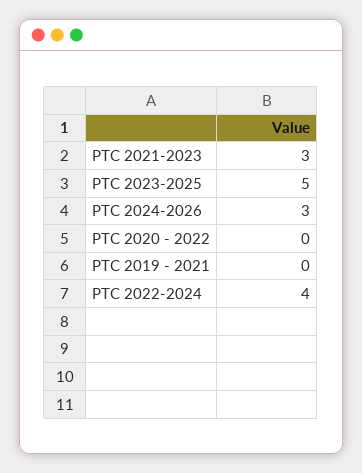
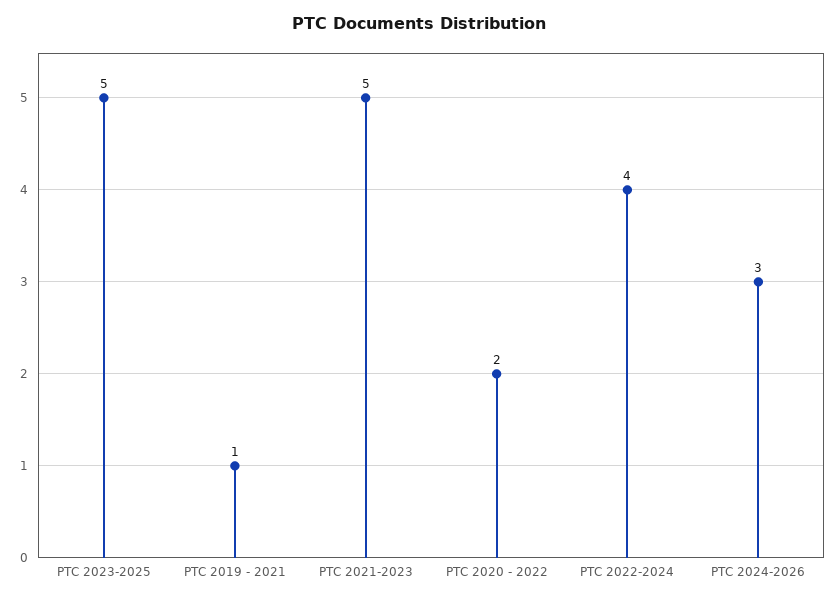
PTC 2021-2023: 3 -> 5
PTC 2020 - 2022: 0 -> 2
PTC 2019 - 2021: 0 -> 1

